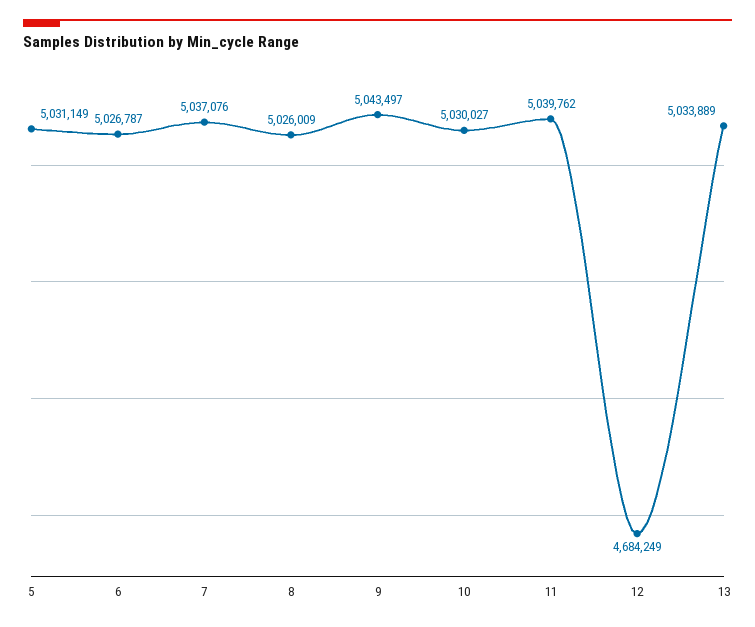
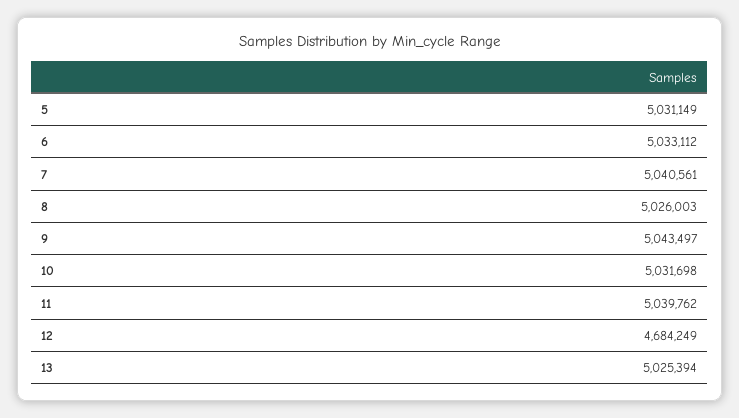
6: 5026787 -> 5033112
7: 5037076 -> 5040561
8: 5026009 -> 5026003
10: 5030027 -> 5031698
13: 5033889 -> 5025394

